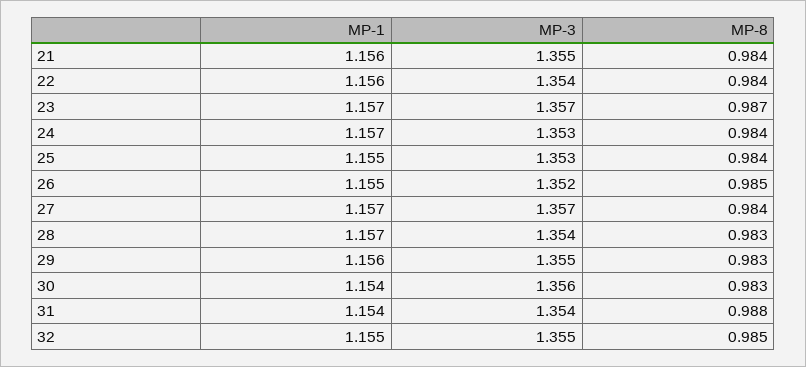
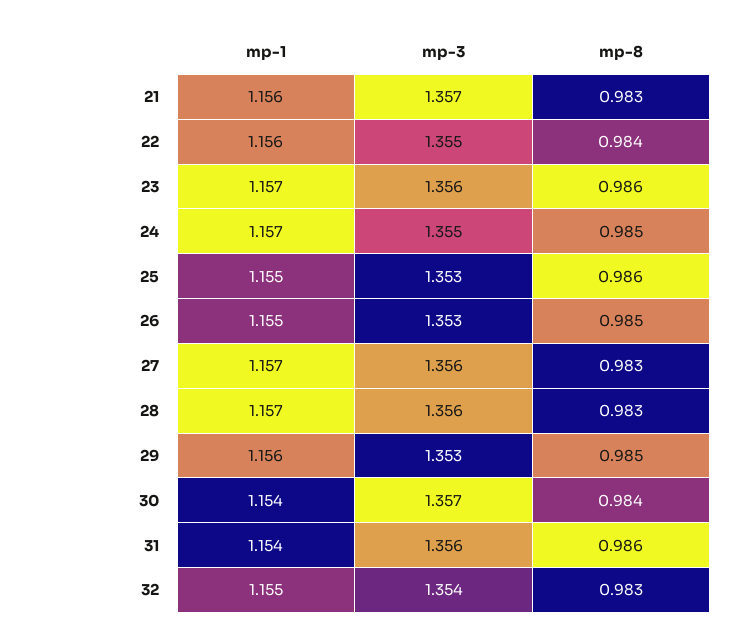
MP-3, 21: 1.355 -> 1.357
MP-8, 21: 0.984 -> 0.983
MP-3, 22: 1.354 -> 1.355
MP-3, 23: 1.357 -> 1.356
MP-8, 23: 0.987 -> 0.986
MP-3, 24: 1.353 -> 1.355
MP-8, 24: 0.984 -> 0.985
MP-8, 25: 0.984 -> 0.986
MP-3, 26: 1.352 -> 1.353
MP-3, 27: 1.357 -> 1.356
MP-8, 27: 0.984 -> 0.983
MP-3, 28: 1.354 -> 1.356
MP-3, 29: 1.355 -> 1.353
MP-8, 29: 0.983 -> 0.985
MP-3, 30: 1.356 -> 1.357
MP-8, 30: 0.983 -> 0.984
MP-3, 31: 1.354 -> 1.356
MP-8, 31: 0.988 -> 0.986
MP-3, 32: 1.355 -> 1.354
MP-8, 32: 0.985 -> 0.983

